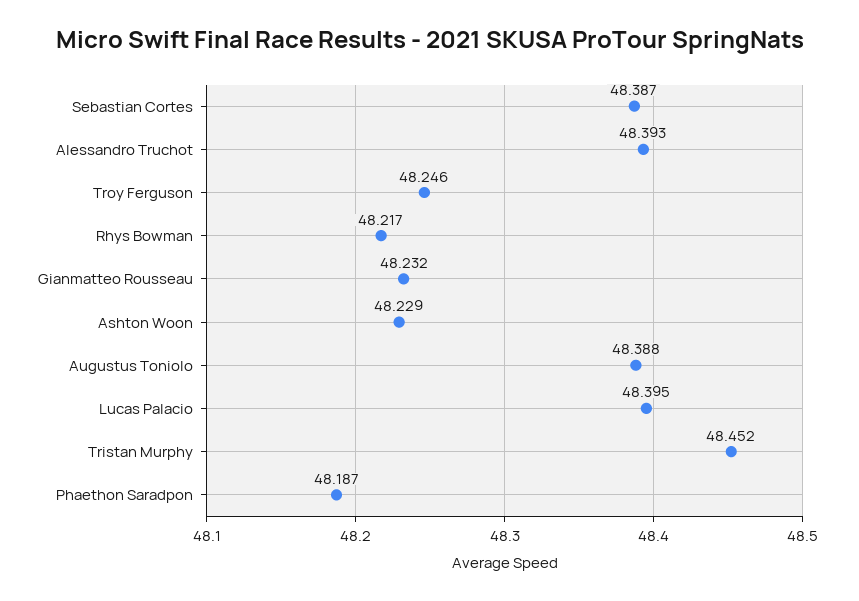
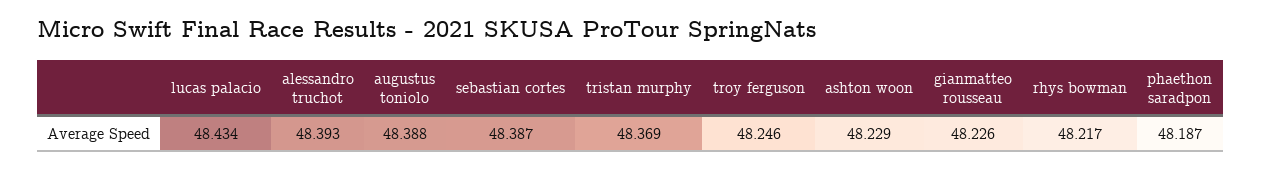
Gianmatteo Rousseau: 48.232 -> 48.226
Lucas Palacio: 48.395 -> 48.434
Tristan Murphy: 48.452 -> 48.369

